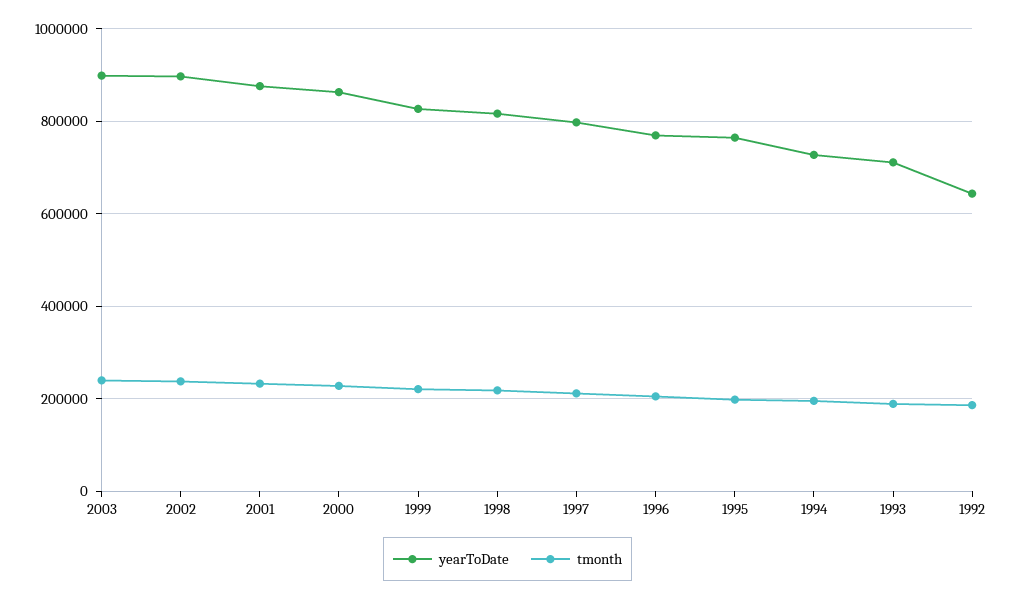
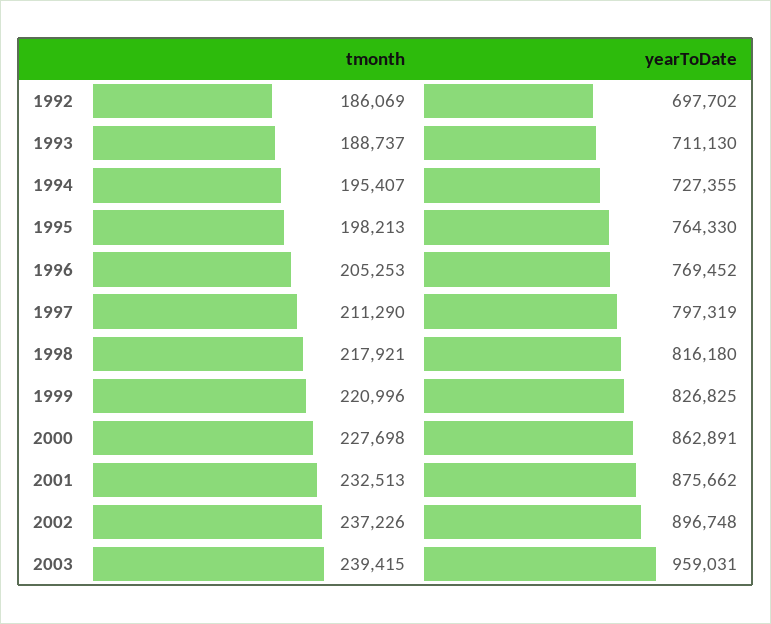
yearToDate, 2003: 900000 -> 959031
yearToDate, 1992: 640000 -> 697702

